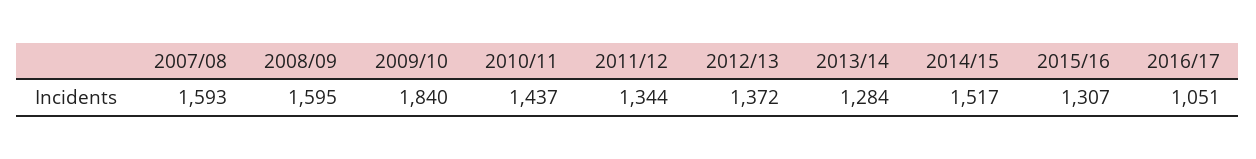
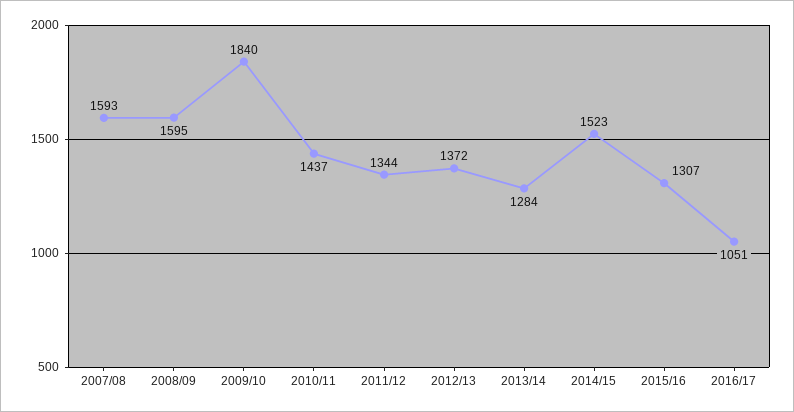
2014/15: 1517 -> 1523

